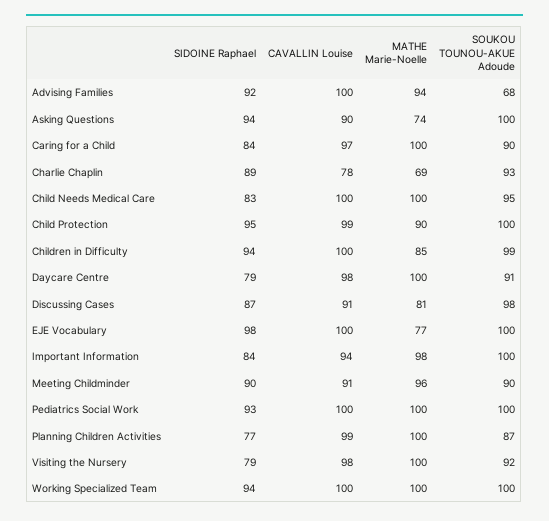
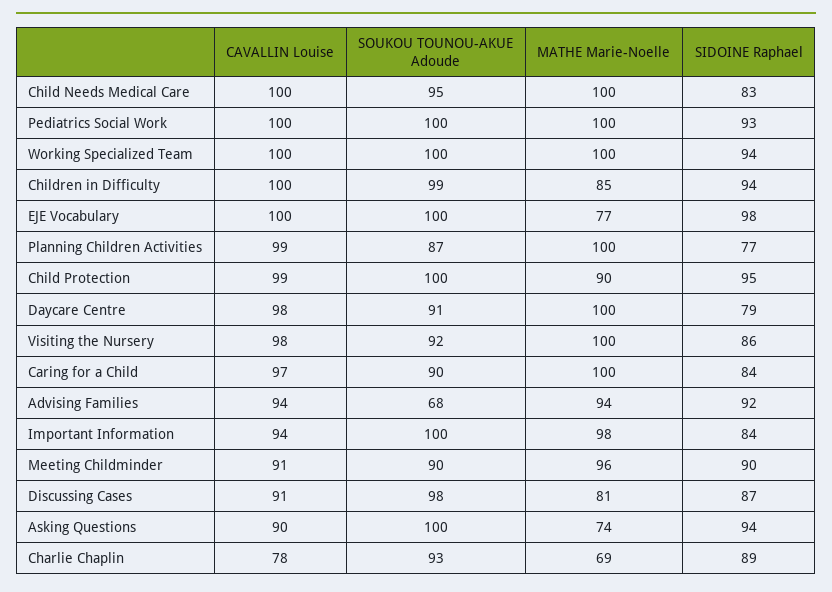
CAVALLIN Louise, Advising Families: 100 -> 94
SIDOINE Raphael, Visiting the Nursery: 79 -> 86

